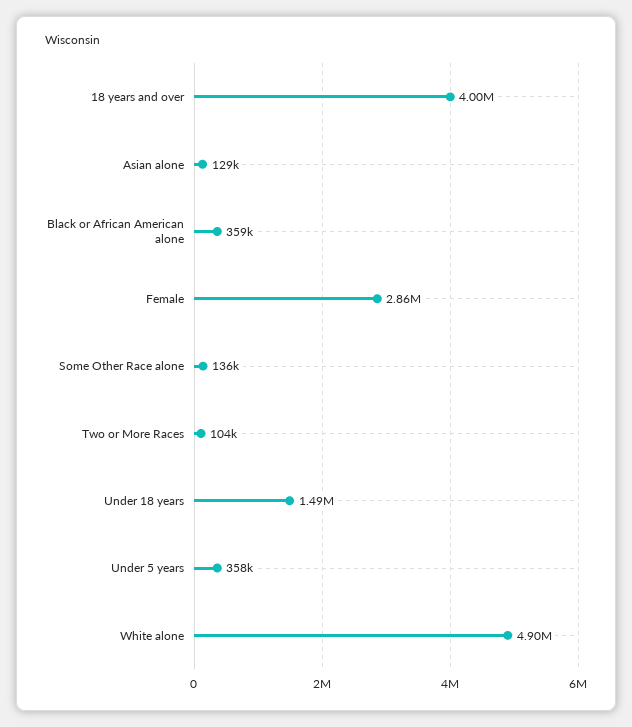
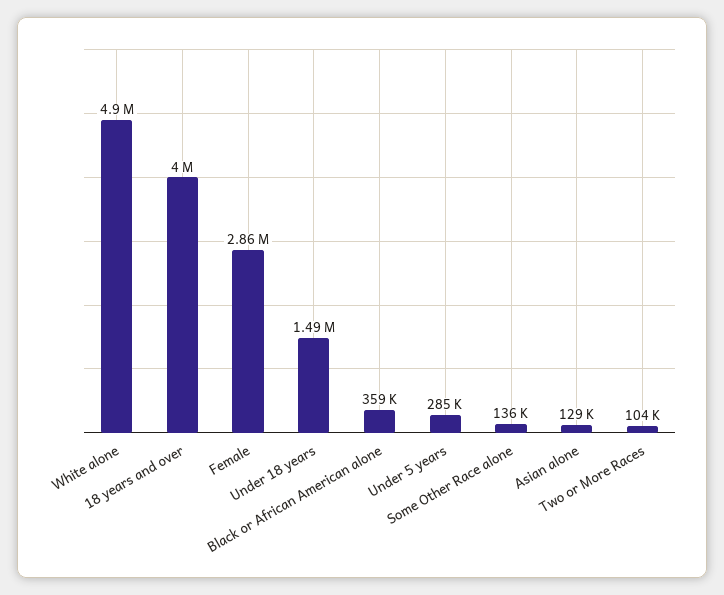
Under 5 years: 358000 -> 285000

